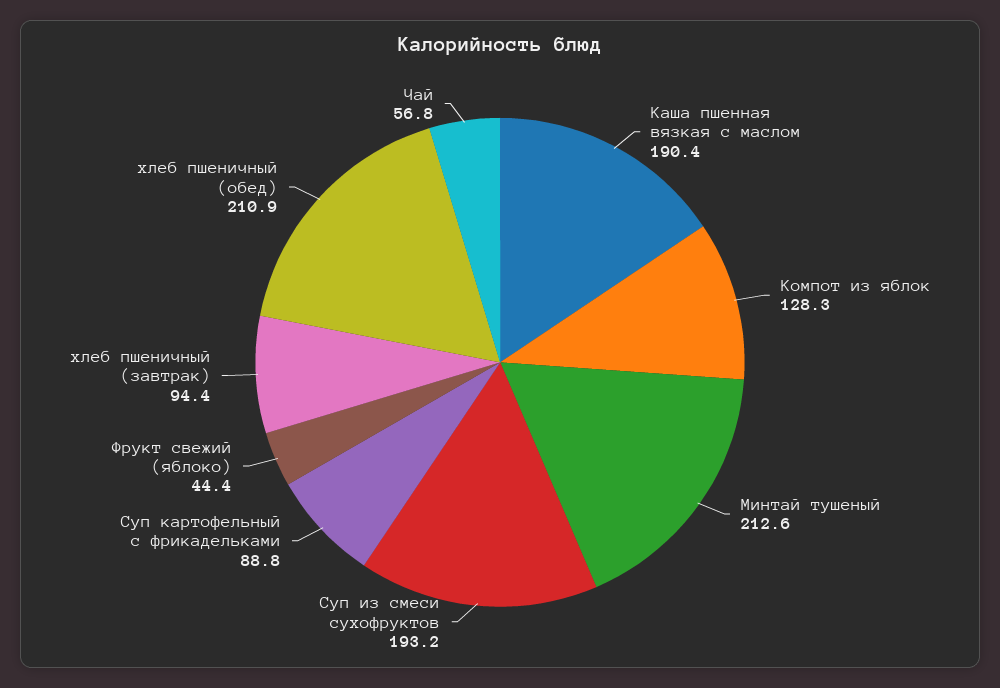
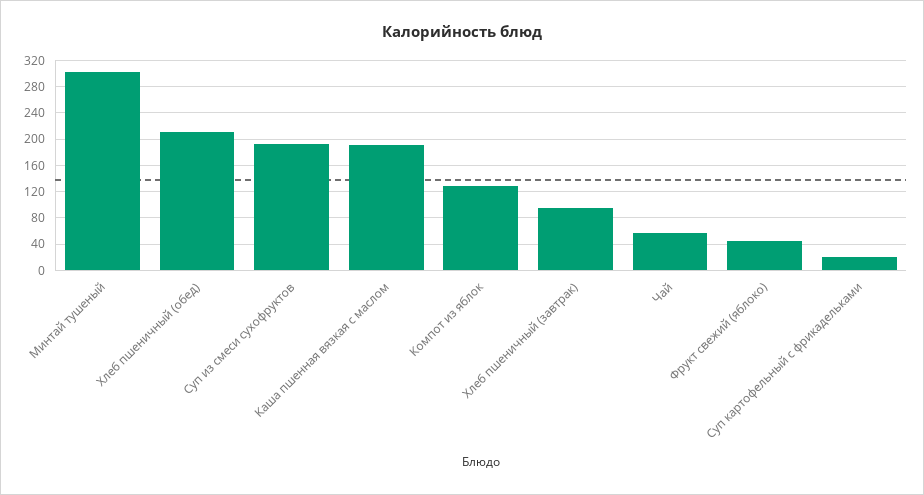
Минтай тушеный: 212.6 -> 300
Суп картофельный с фрикадельками: 88.8 -> 20

